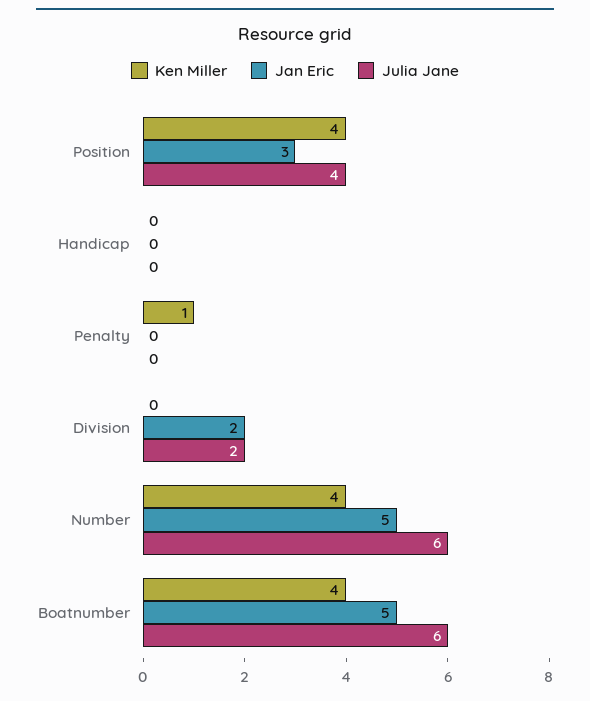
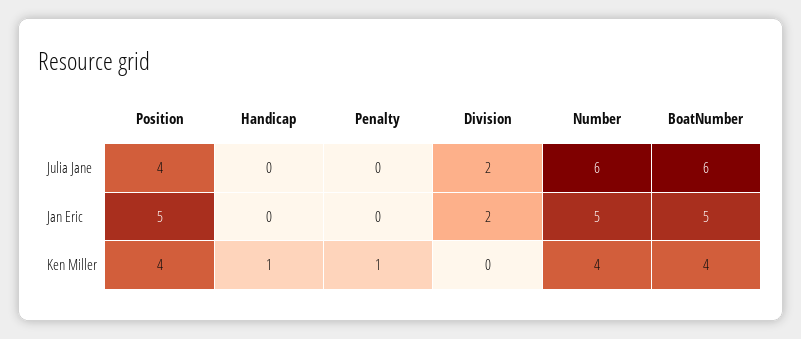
Jan Eric, Position: 3 -> 5
Ken Miller, Handicap: 0 -> 1

